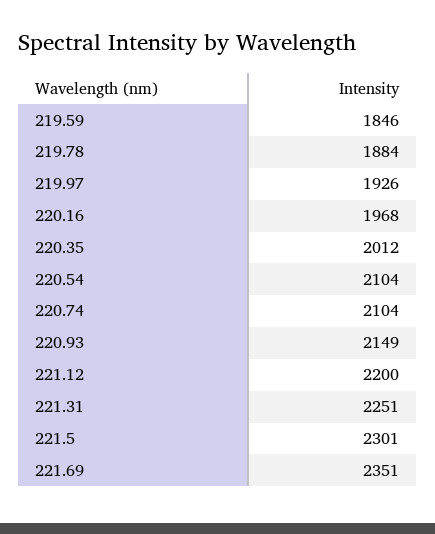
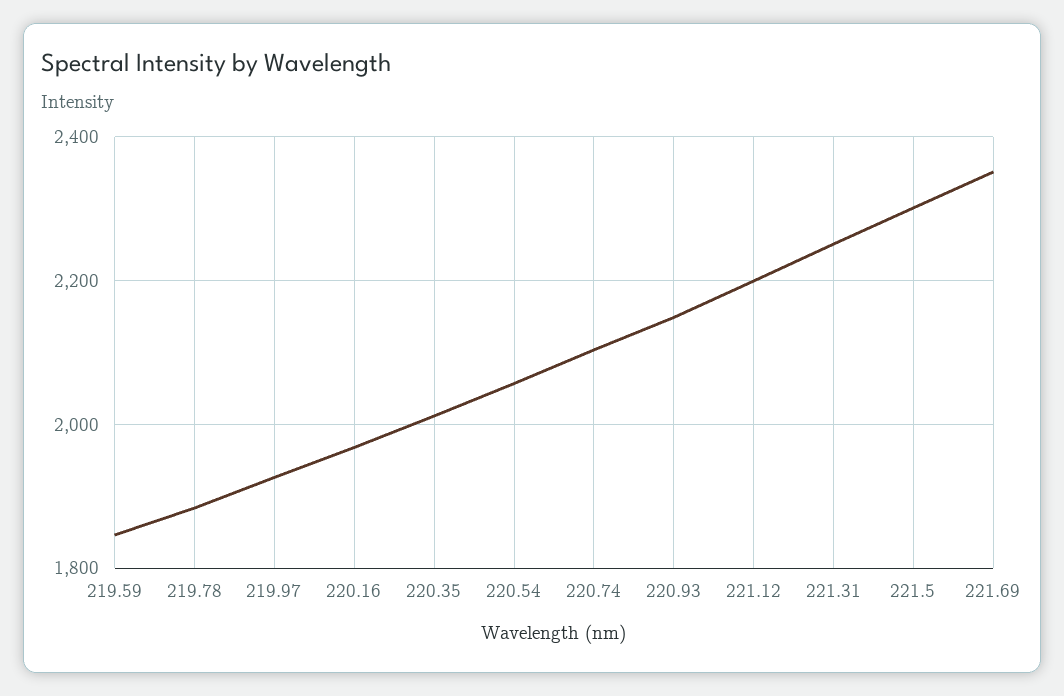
220.54: 2104 -> 2060

